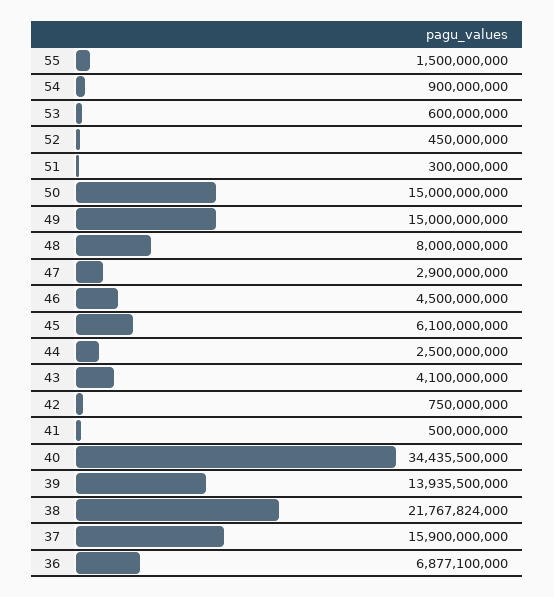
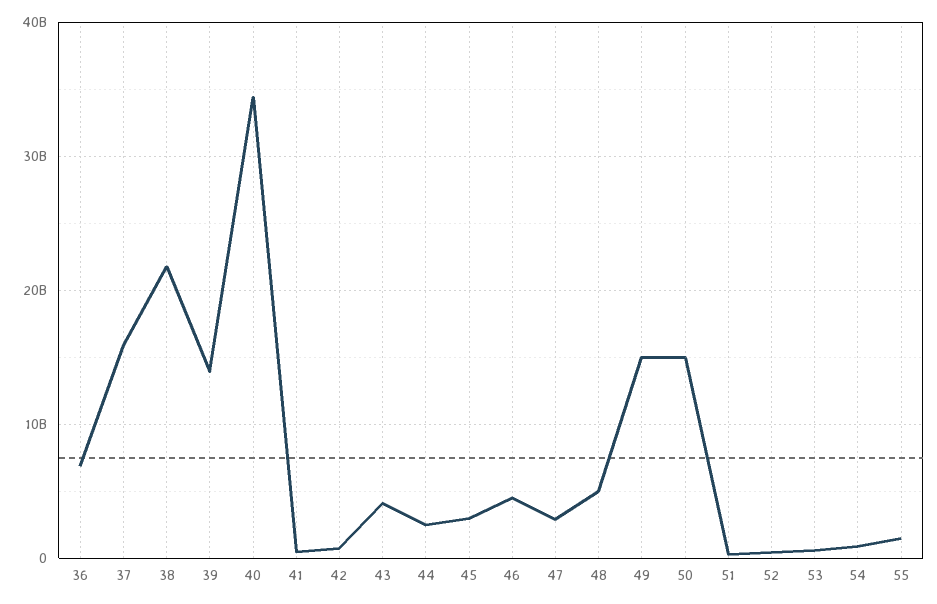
48: 8000000000 -> 5000000000
45: 6100000000 -> 3000000000

